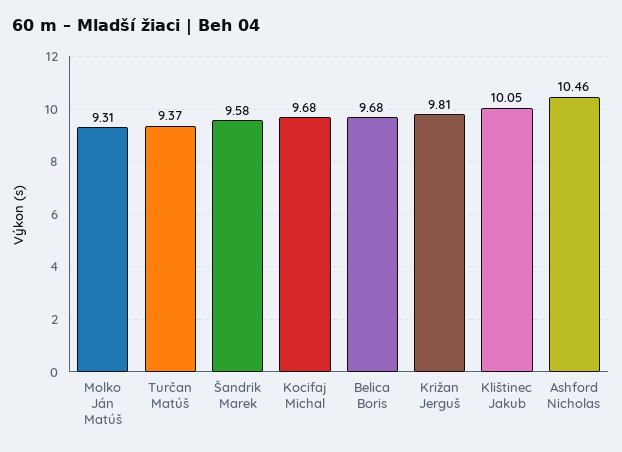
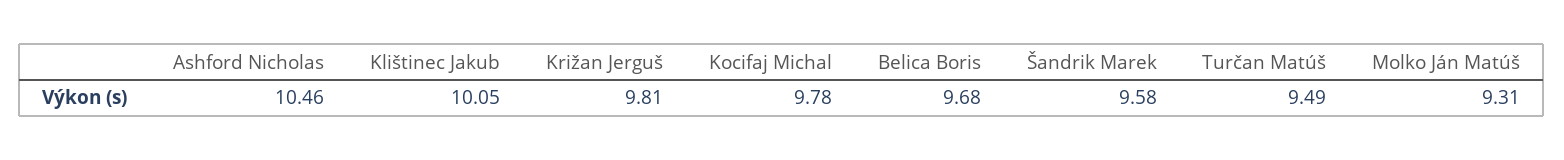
Turčan Matúš: 9.37 -> 9.49
Kocifaj Michal: 9.68 -> 9.78

